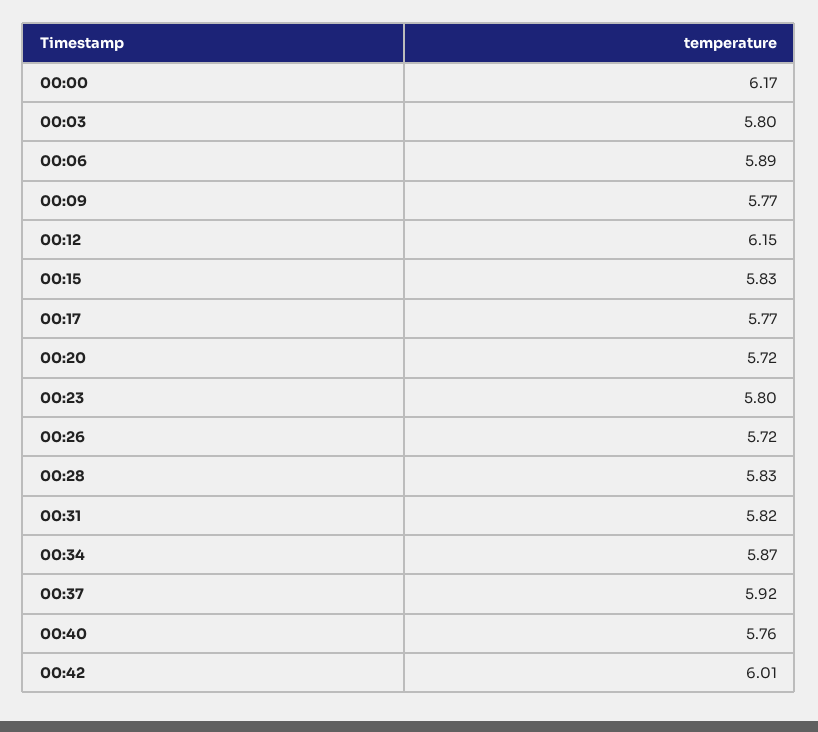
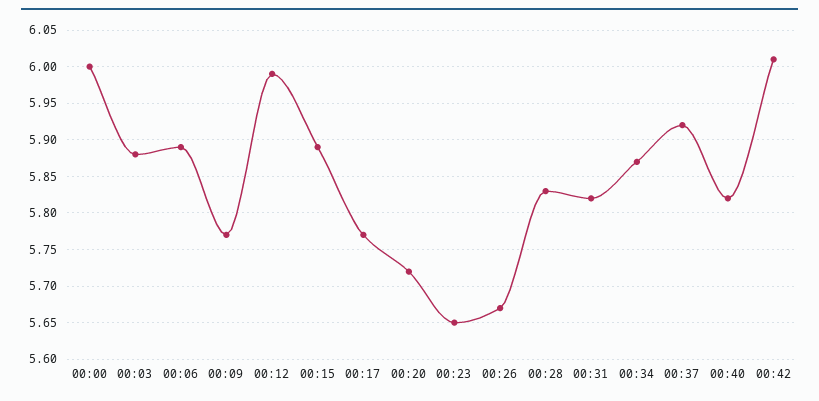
00:00: 6.17 -> 6
00:03: 5.8 -> 5.88
00:12: 6.15 -> 5.99
00:15: 5.83 -> 5.89
00:23: 5.8 -> 5.65
00:26: 5.72 -> 5.67
00:40: 5.76 -> 5.82

